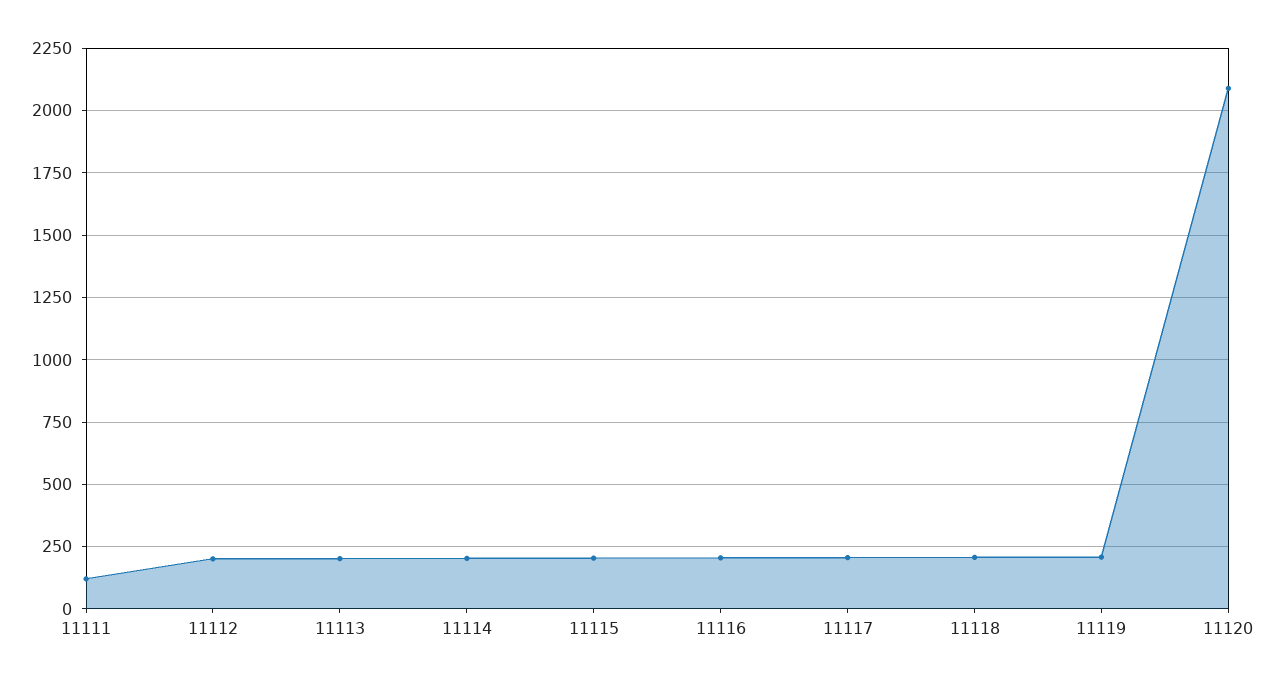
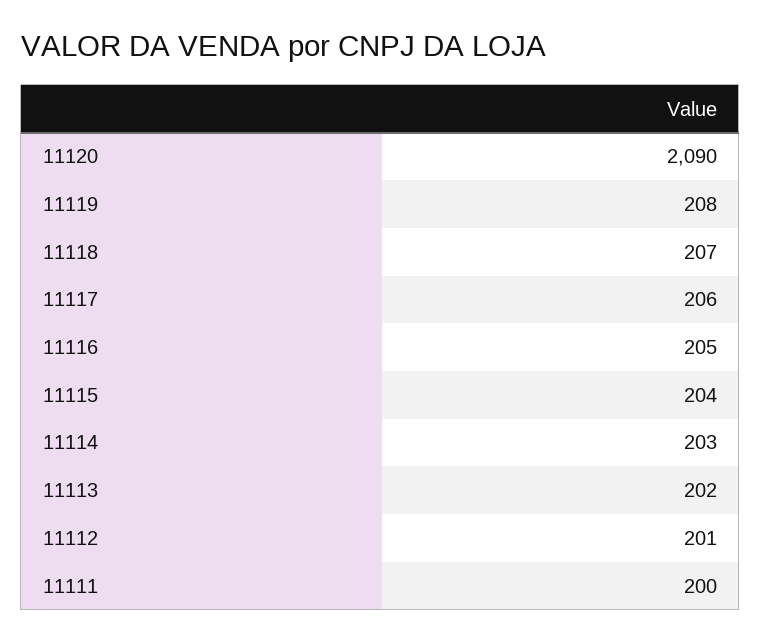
11111: 125 -> 200

